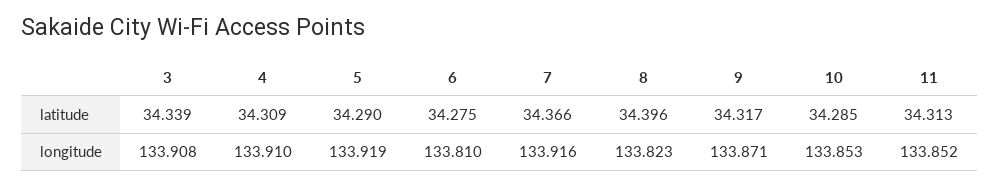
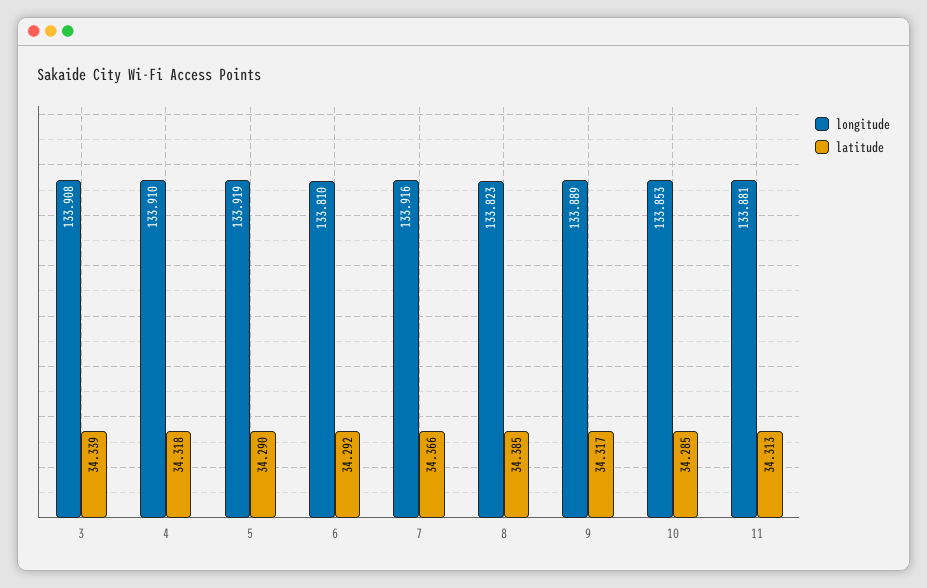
latitude, 4: 34.309 -> 34.318
latitude, 6: 34.275 -> 34.292
latitude, 8: 34.396 -> 34.385
longitude, 9: 133.871 -> 133.889
longitude, 11: 133.852 -> 133.881

